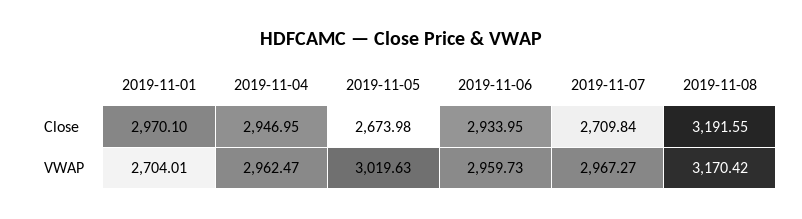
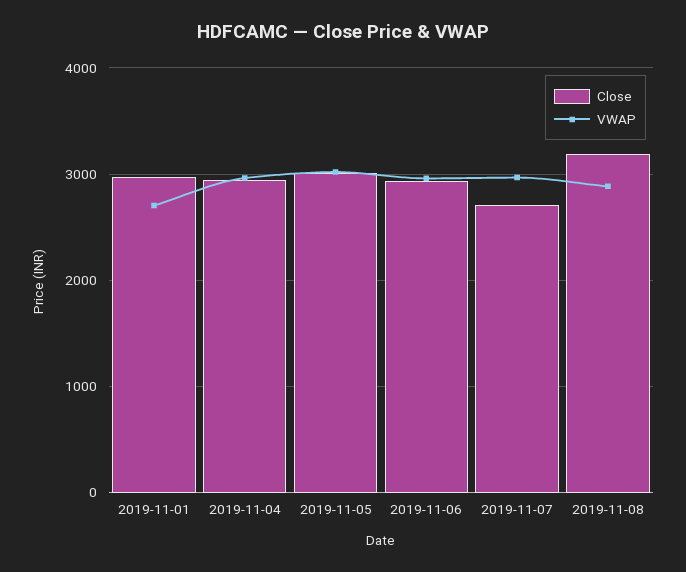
Close, 2019-11-05: 2673.98 -> 3000
VWAP, 2019-11-08: 3170.42 -> 2900

